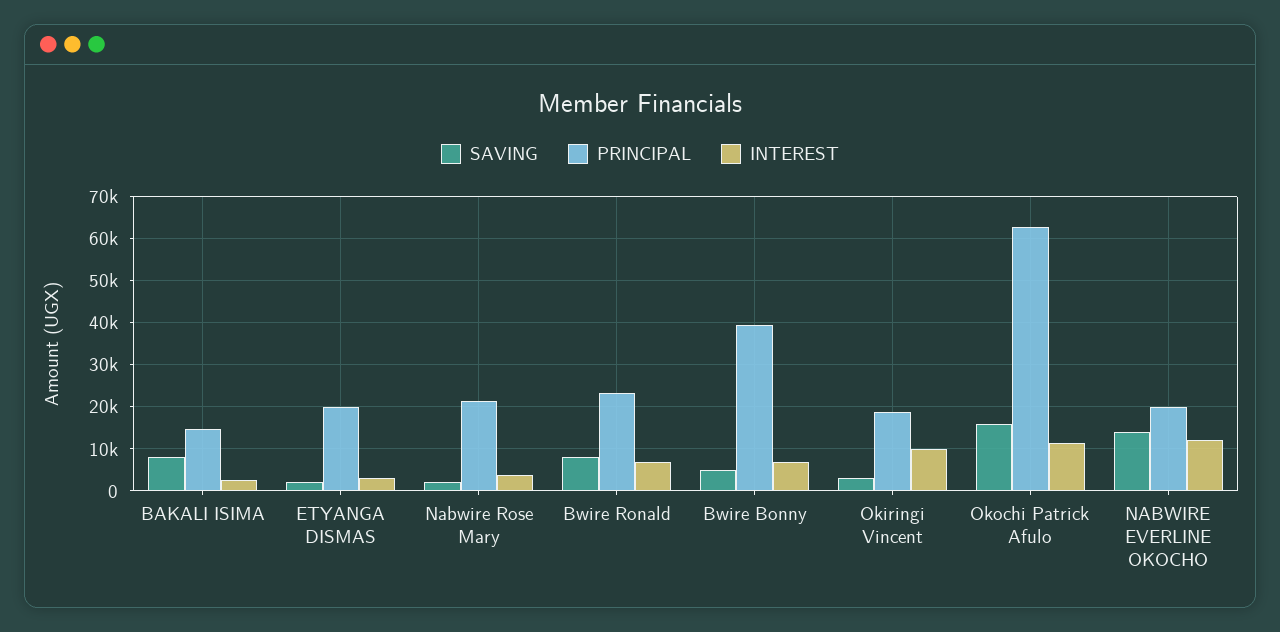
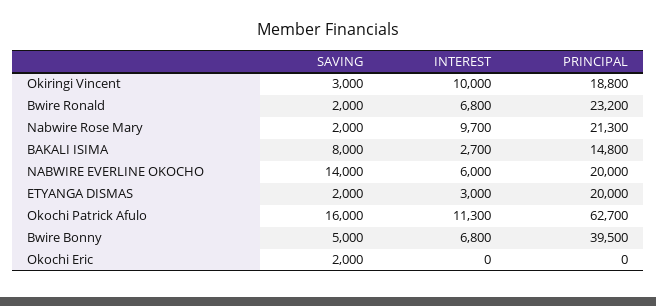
INTEREST, Nabwire Rose Mary: 4000 -> 9700
SAVING, Bwire Ronald: 8000 -> 2000
INTEREST, NABWIRE EVERLINE OKOCHO: 12000 -> 6000
SAVING, Okochi Eric: none -> 2000
INTEREST, Okochi Eric: none -> 0
PRINCIPAL, Okochi Eric: none -> 0

